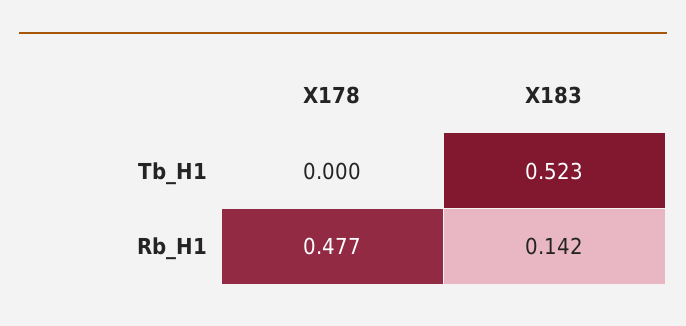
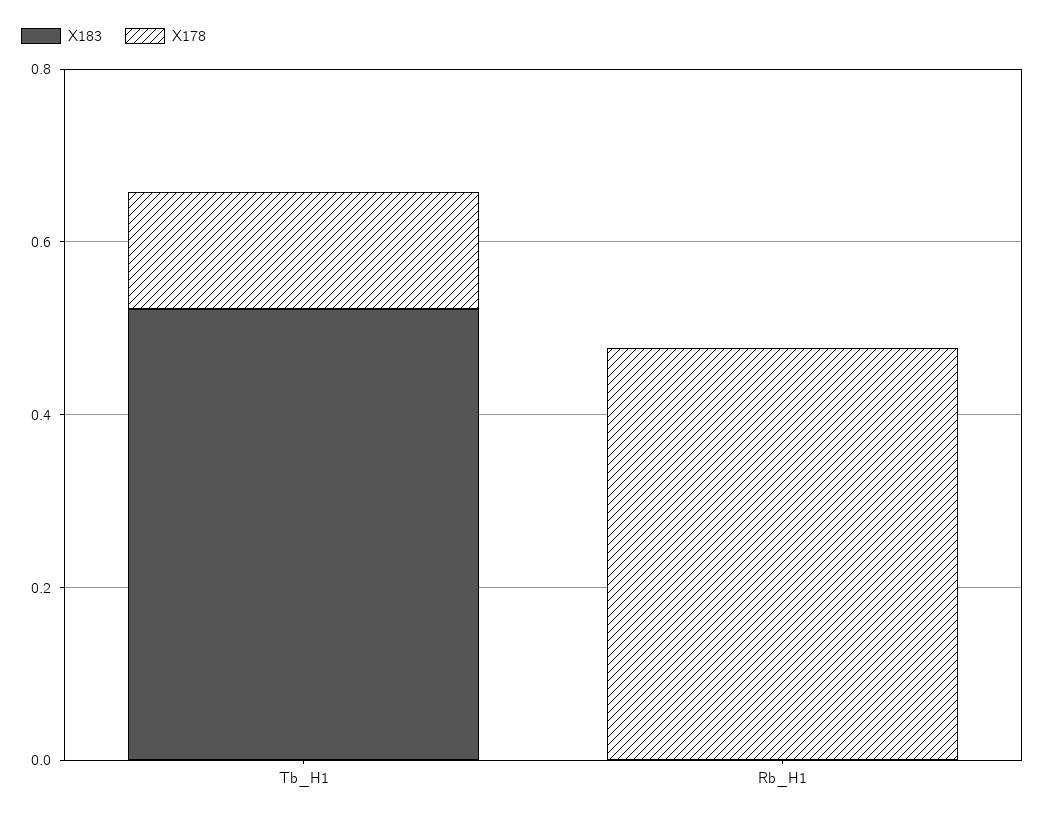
X178, Tb_H1: 0 -> 0.15
X183, Rb_H1: 0.142 -> 0

